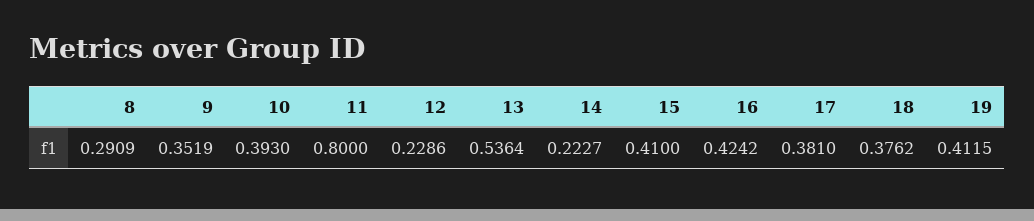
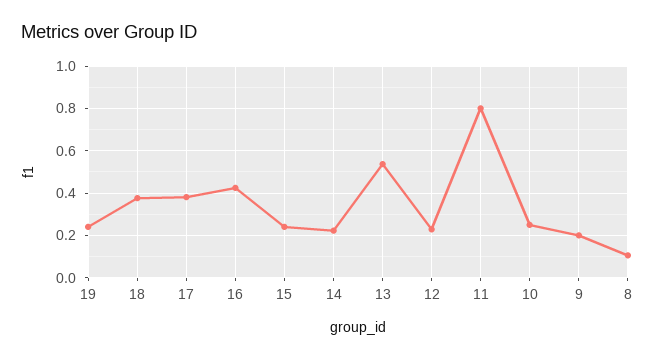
8: 0.2909 -> 0.1
9: 0.3519 -> 0.2
10: 0.393 -> 0.25
15: 0.41 -> 0.25
19: 0.4115 -> 0.25

